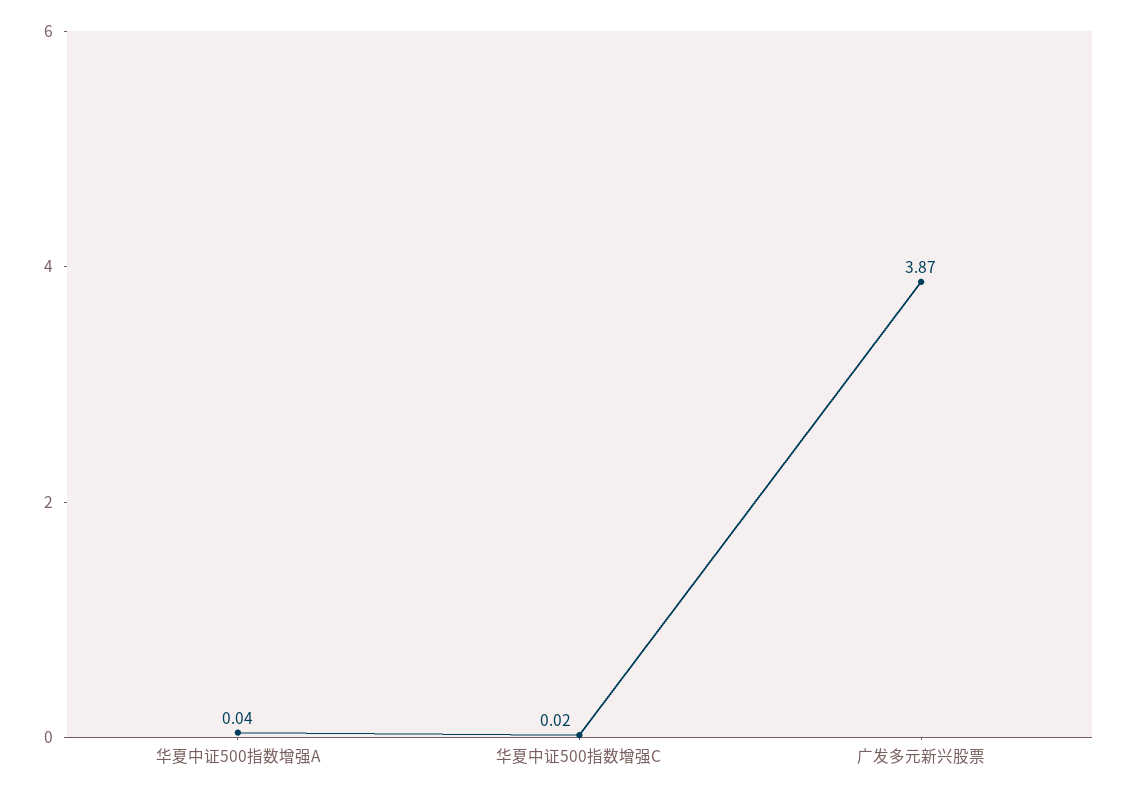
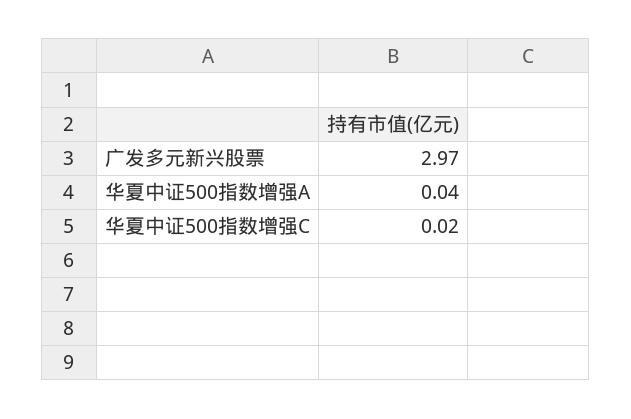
广发多元新兴股票: 3.87 -> 2.97

